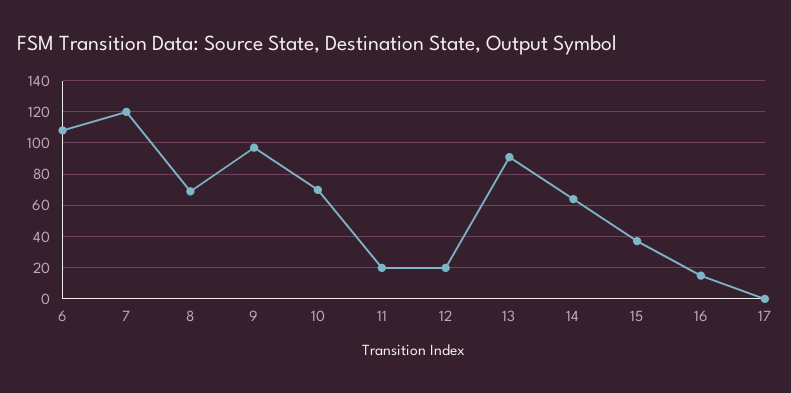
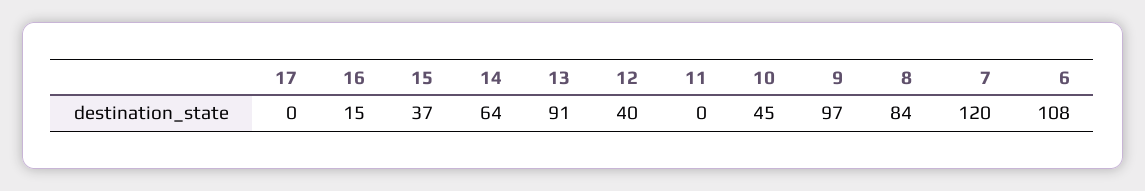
8: 70 -> 84
10: 70 -> 45
11: 20 -> 0
12: 20 -> 40

